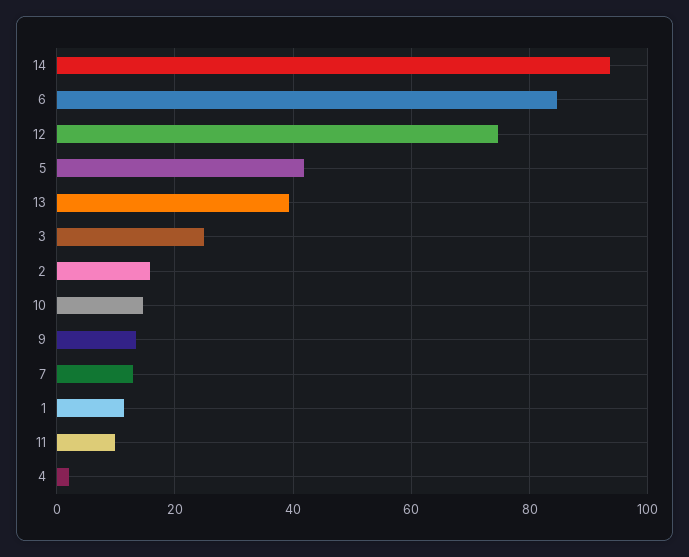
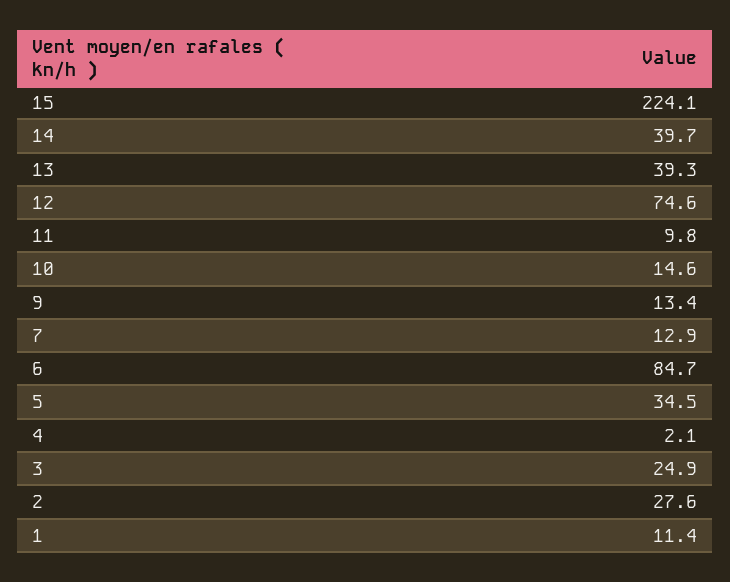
14: 94 -> 39.7
5: 42 -> 34.5
2: 16 -> 27.6
15: none -> 224.1

